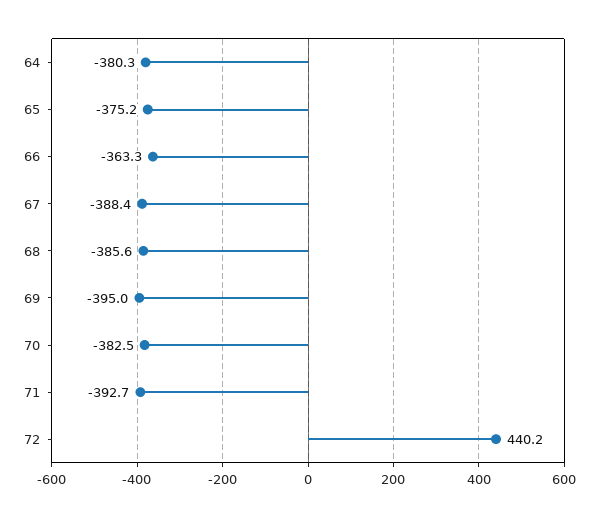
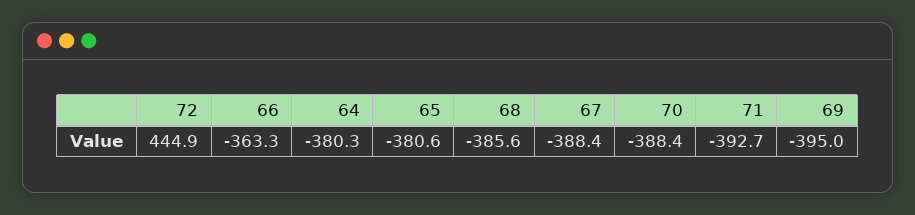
65: -375.2 -> -380.6
70: -382.5 -> -388.4
72: 440.2 -> 444.9

